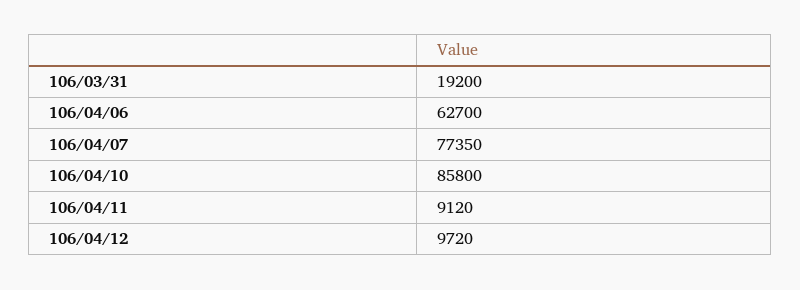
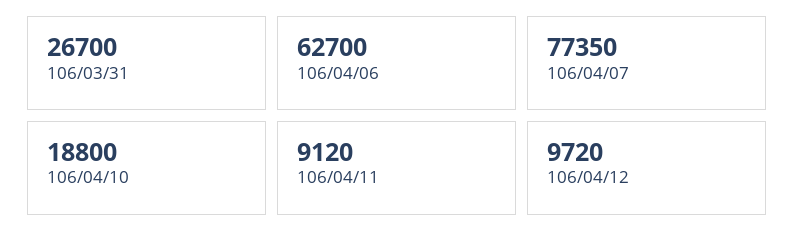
106/03/31: 19200 -> 26700
106/04/10: 85800 -> 18800

